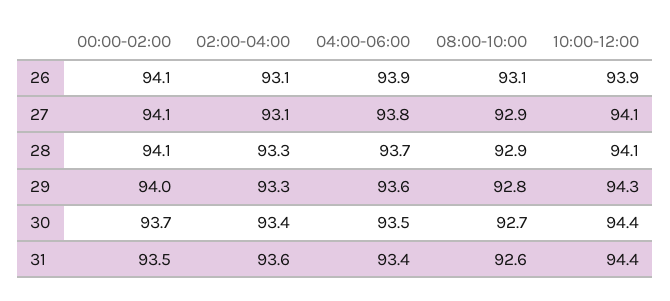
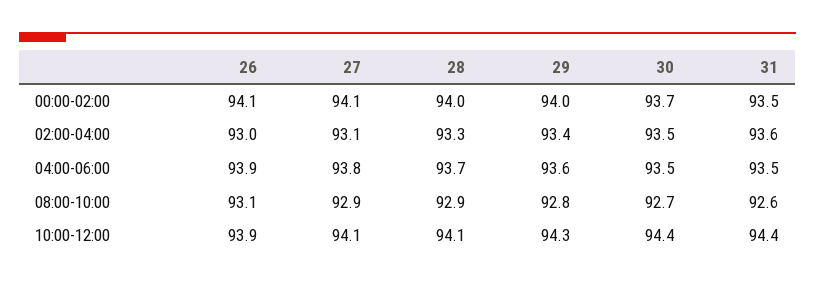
02:00-04:00, 26: 93.1 -> 93
00:00-02:00, 28: 94.1 -> 94
02:00-04:00, 29: 93.3 -> 93.4
02:00-04:00, 30: 93.4 -> 93.5
04:00-06:00, 31: 93.4 -> 93.5

